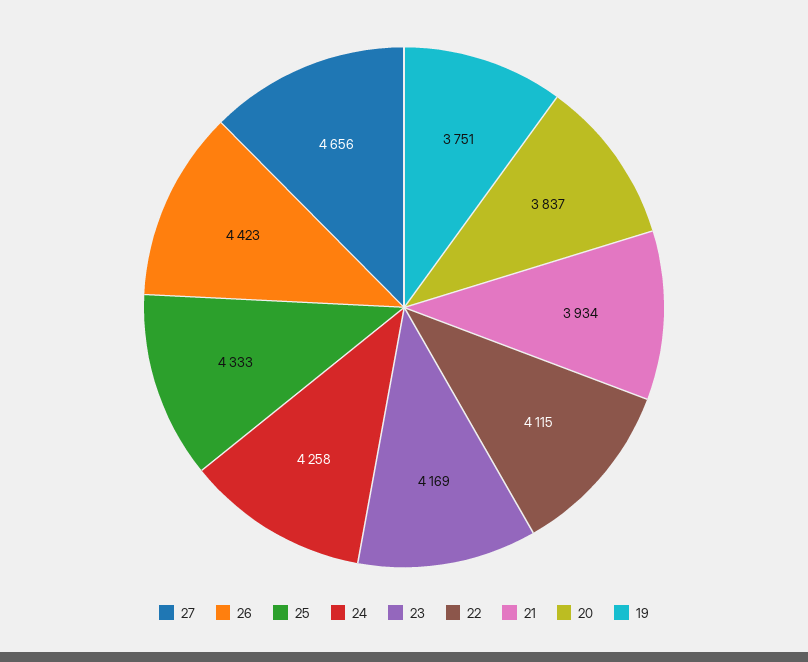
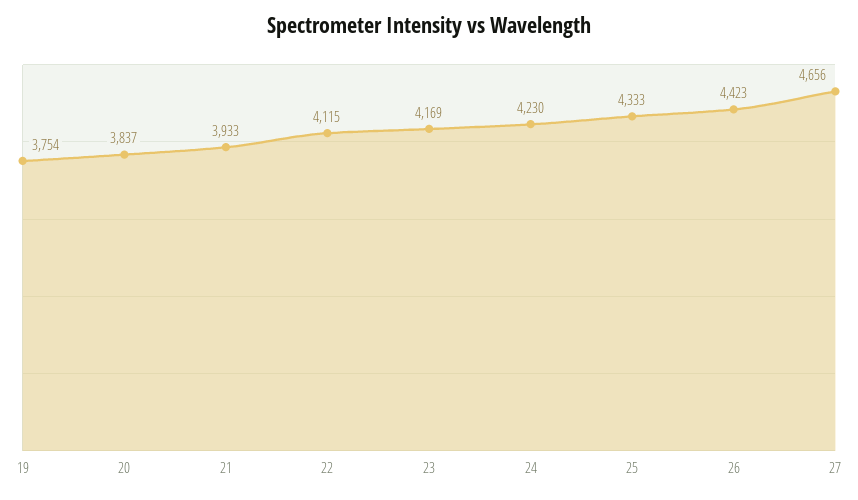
24: 4258 -> 4230
21: 3934 -> 3933
19: 3751 -> 3754

